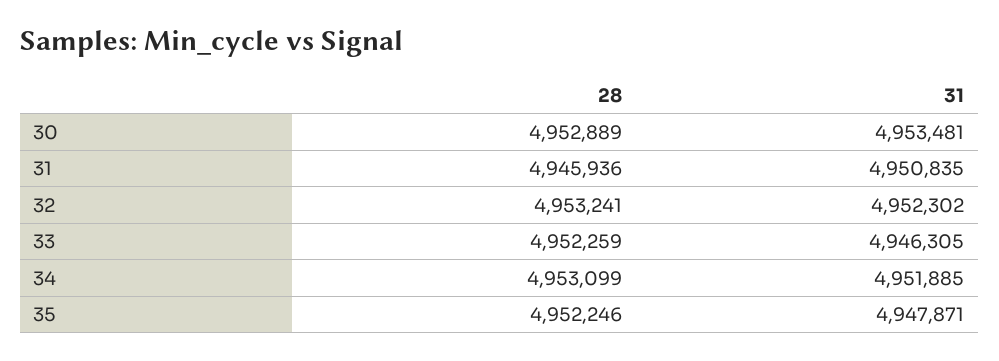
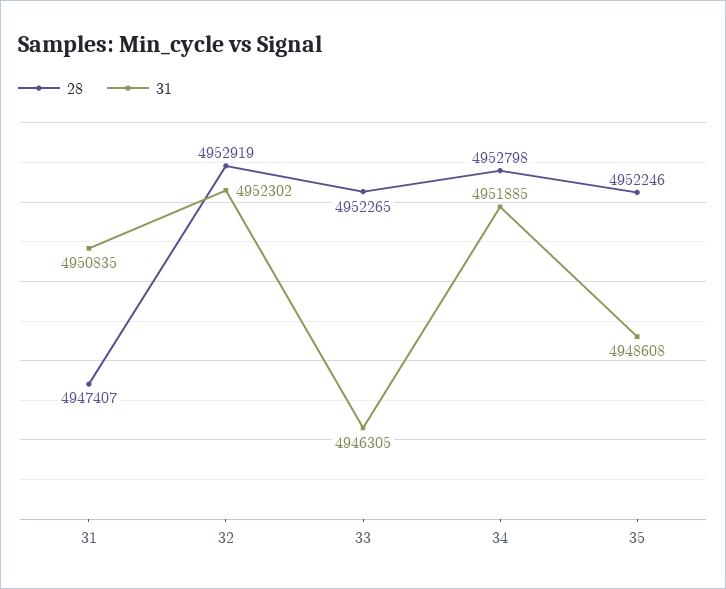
28, 30: 4952889 -> none
31, 30: 4953481 -> none
28, 31: 4945936 -> 4947407
28, 32: 4953241 -> 4952919
28, 33: 4952259 -> 4952265
28, 34: 4953099 -> 4952798
31, 35: 4947871 -> 4948608

